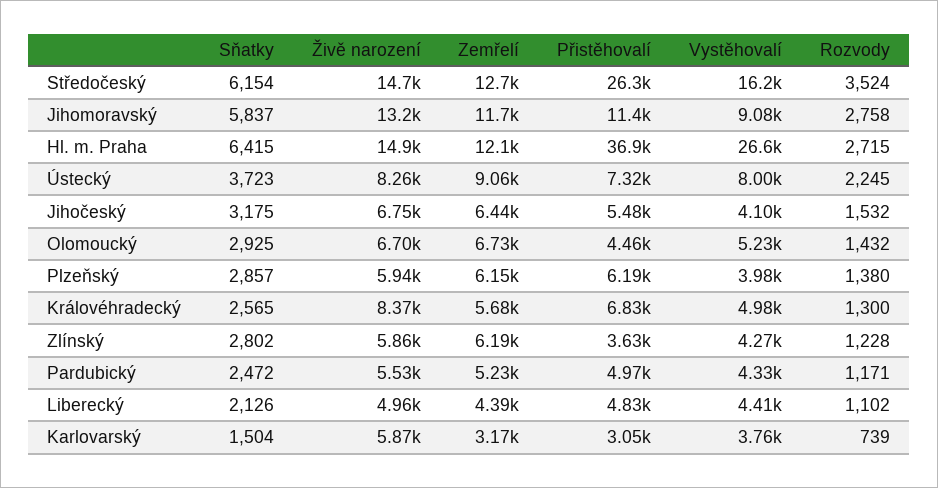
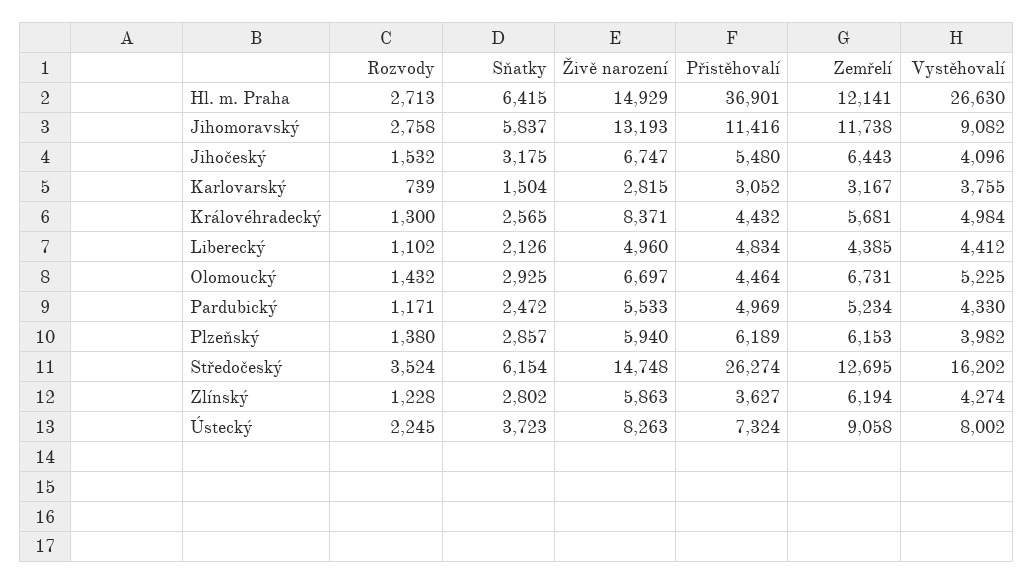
Rozvody, Hl. m. Praha: 2715 -> 2713
Přistěhovalí, Královéhradecký: 6830 -> 4432
Živě narození, Karlovarský: 5870 -> 2815

